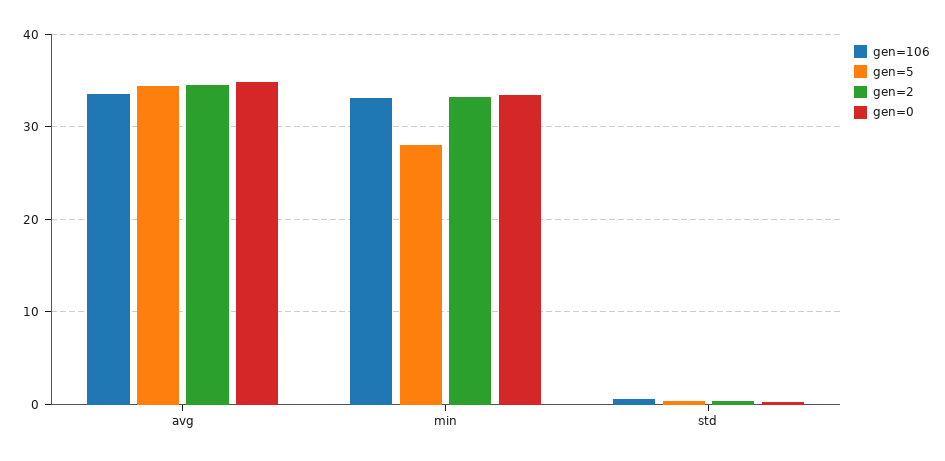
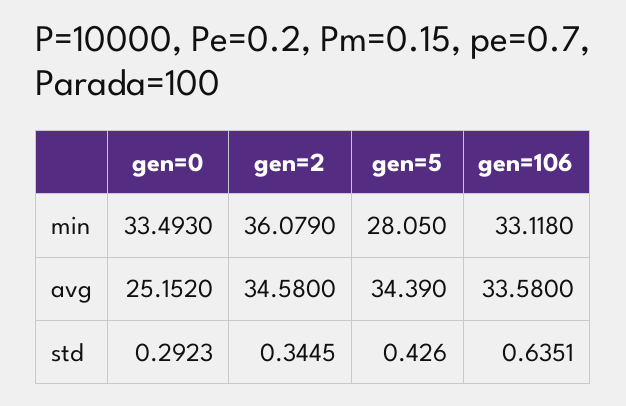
gen=0, avg: 35 -> 25.152
gen=2, min: 33 -> 36.079

